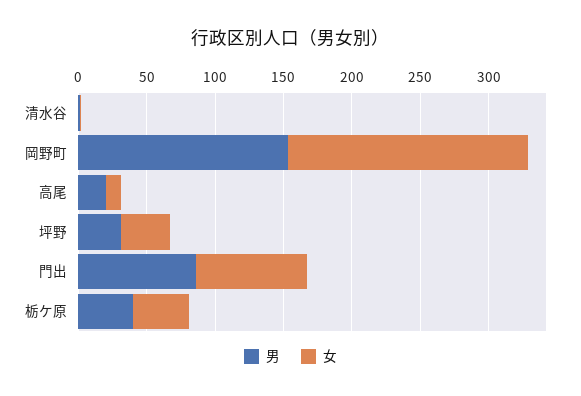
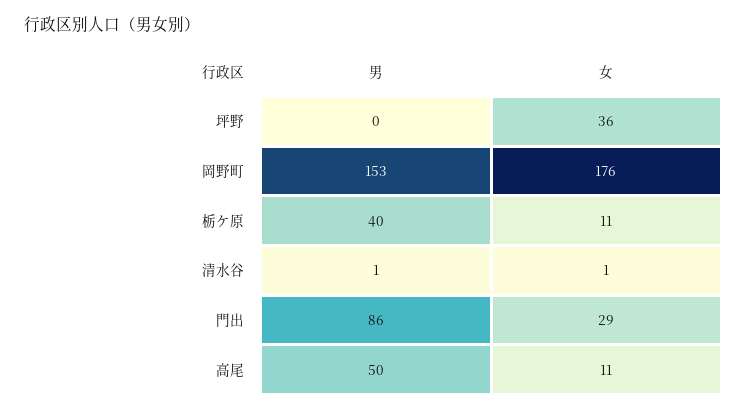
男, 高尾: 20 -> 50
男, 坪野: 30 -> 0
女, 門出: 80 -> 29
女, 栃ケ原: 40 -> 11

